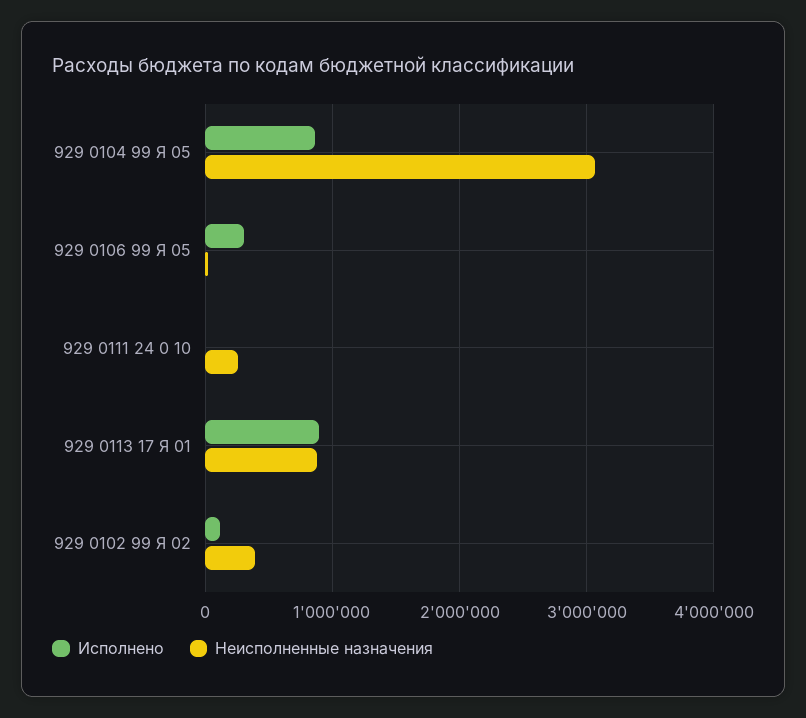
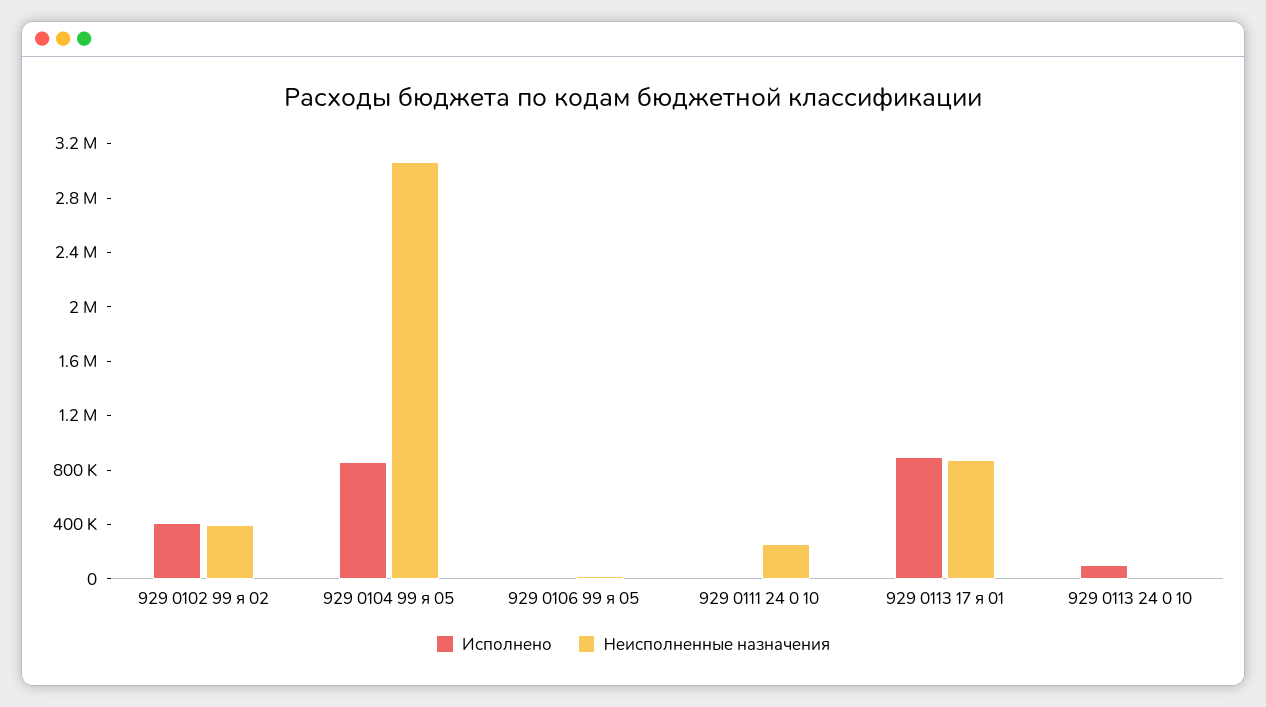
Исполнено, 929 0106 99 Я 05: 300000 -> 0
Исполнено, 929 0102 99 Я 02: 100000 -> 400000
Исполнено, 929 0113 24 0 10: none -> 100000
Неисполненные назначения, 929 0113 24 0 10: none -> 0

